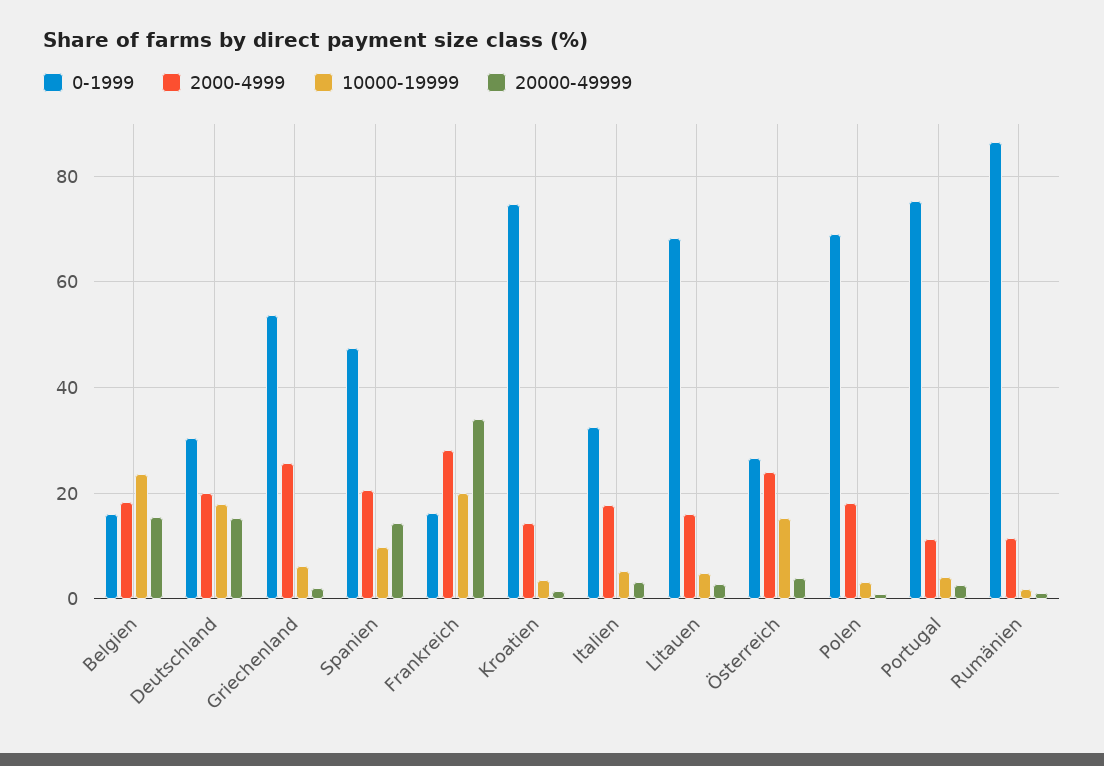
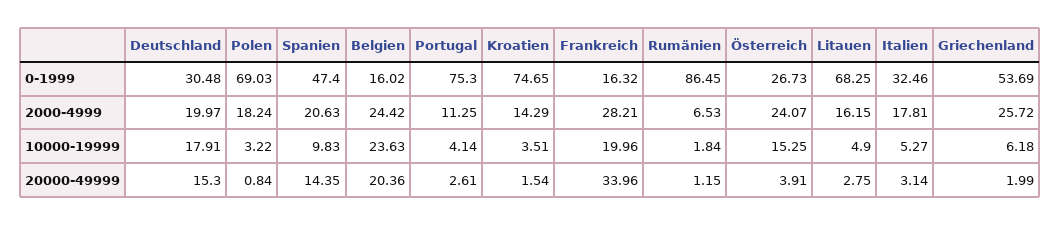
2000-4999, Belgien: 18 -> 24.42
20000-49999, Belgien: 16 -> 20.36
2000-4999, Rumänien: 12 -> 6.53

